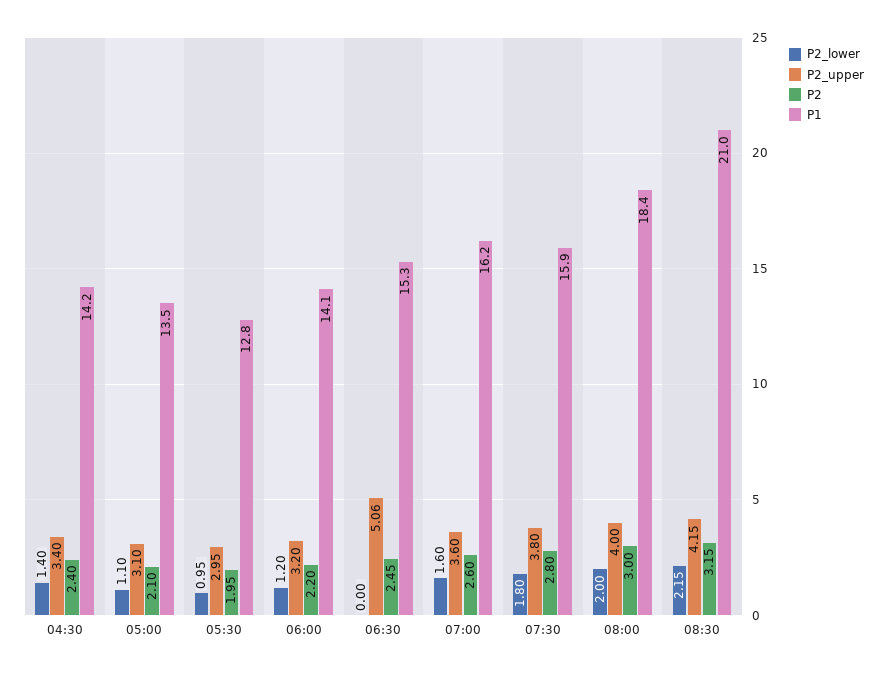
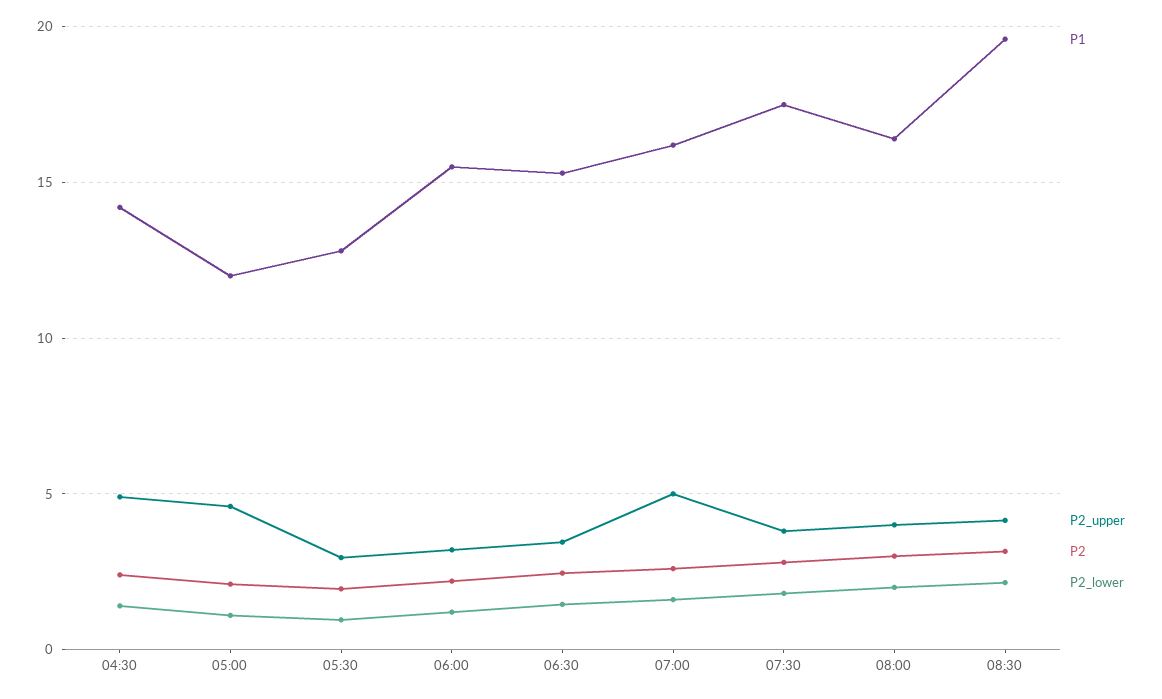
P2_upper, 04:30: 3.4 -> 5
P2_upper, 05:00: 3.1 -> 4.5
P1, 05:00: 13.5 -> 12
P1, 06:00: 14.1 -> 15.5
P2_lower, 06:30: 0 -> 1.5
P2_upper, 06:30: 5.06 -> 3.5
P2_upper, 07:00: 3.6 -> 5
P1, 07:30: 15.9 -> 17.5
P1, 08:00: 18.4 -> 16.5
P1, 08:30: 21 -> 19.5

